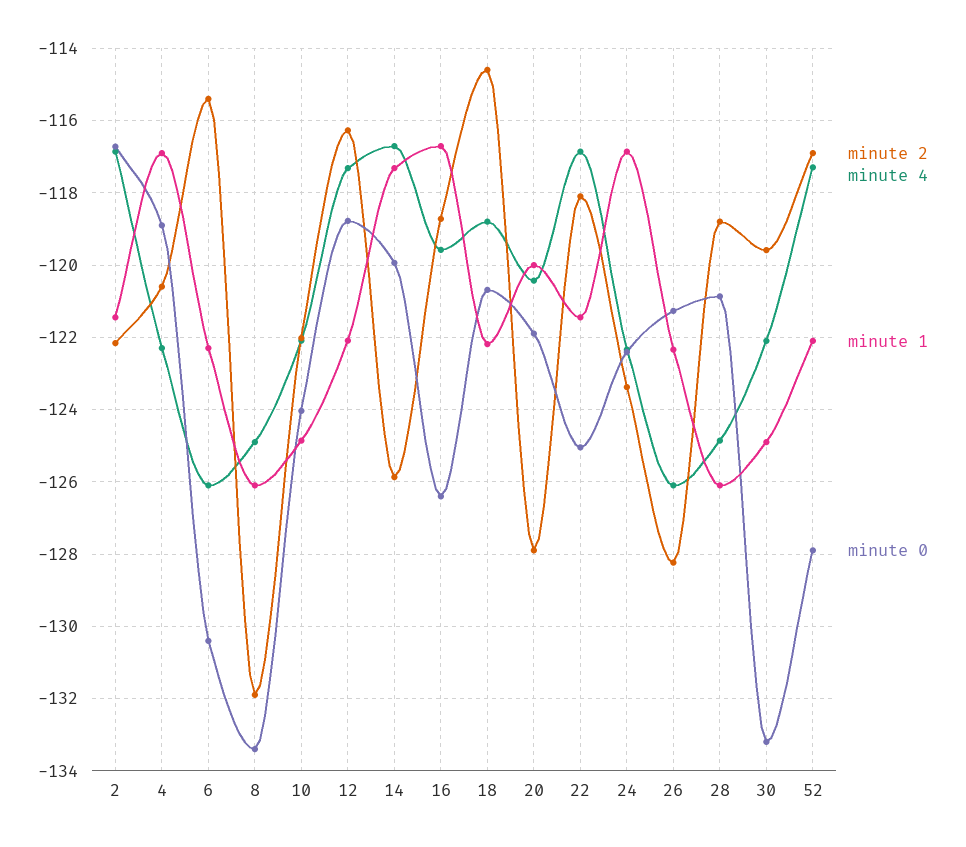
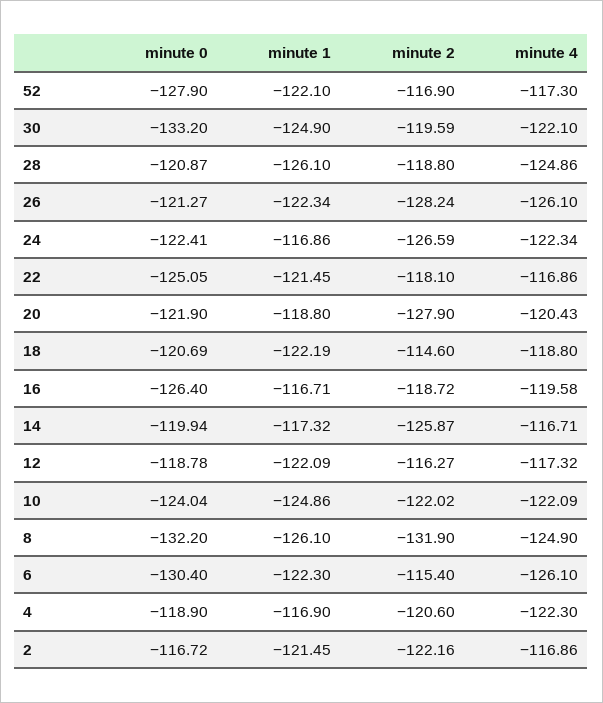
minute 0, 8: -133.4 -> -132.2
minute 1, 20: -120 -> -118.8
minute 2, 24: -123.4 -> -126.59

